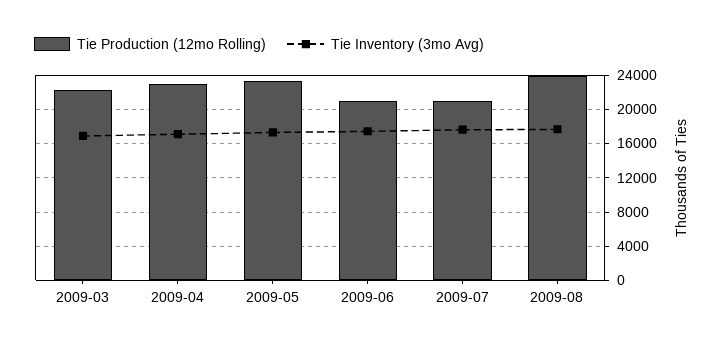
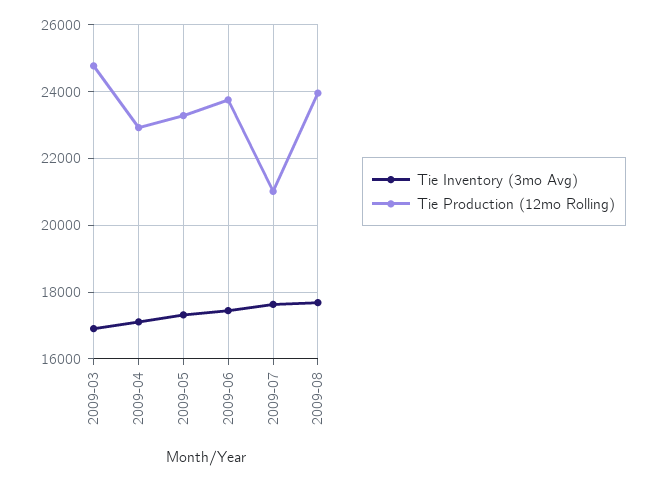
Tie Production (12mo Rolling), 2009-03: 22000 -> 24800
Tie Production (12mo Rolling), 2009-06: 21000 -> 23800

